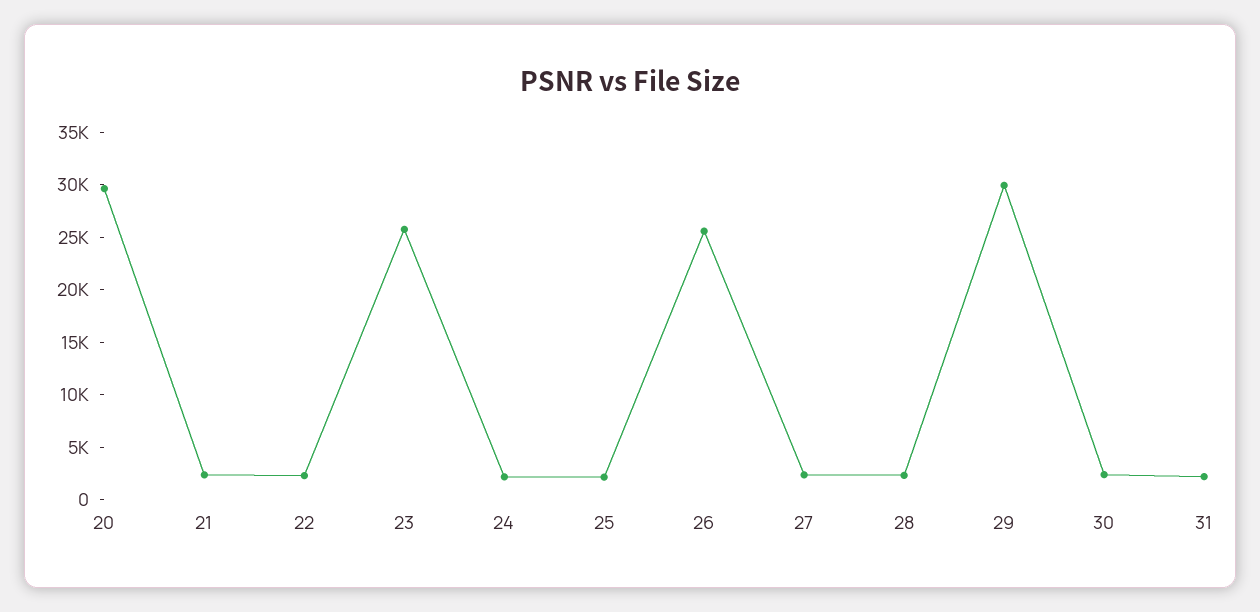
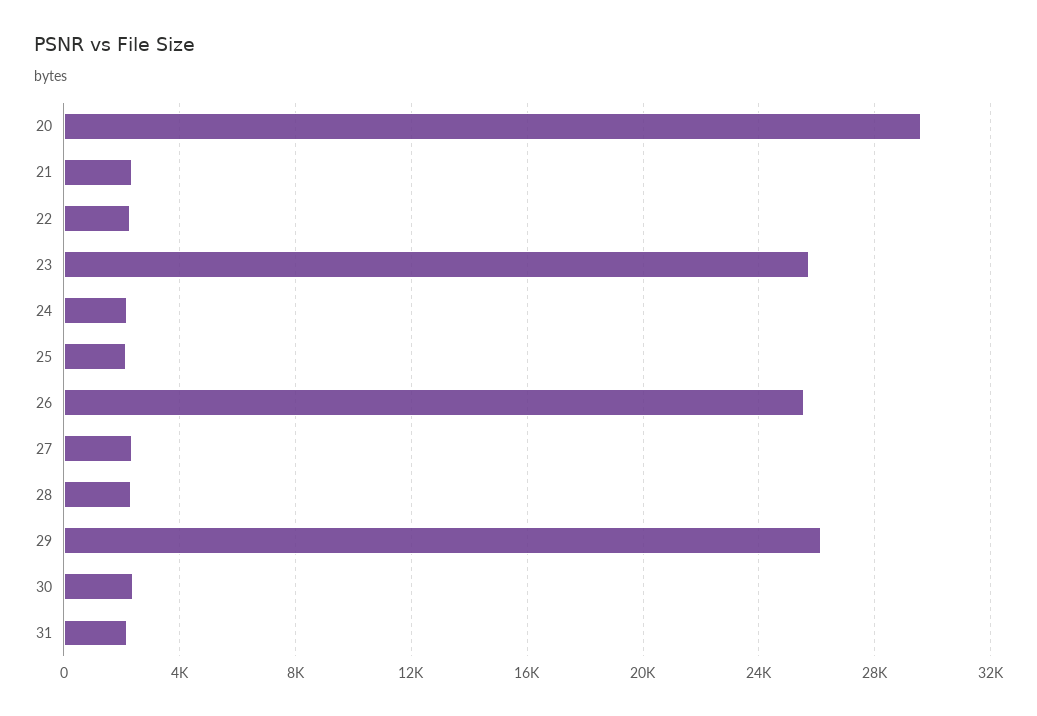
29: 30000 -> 26000

